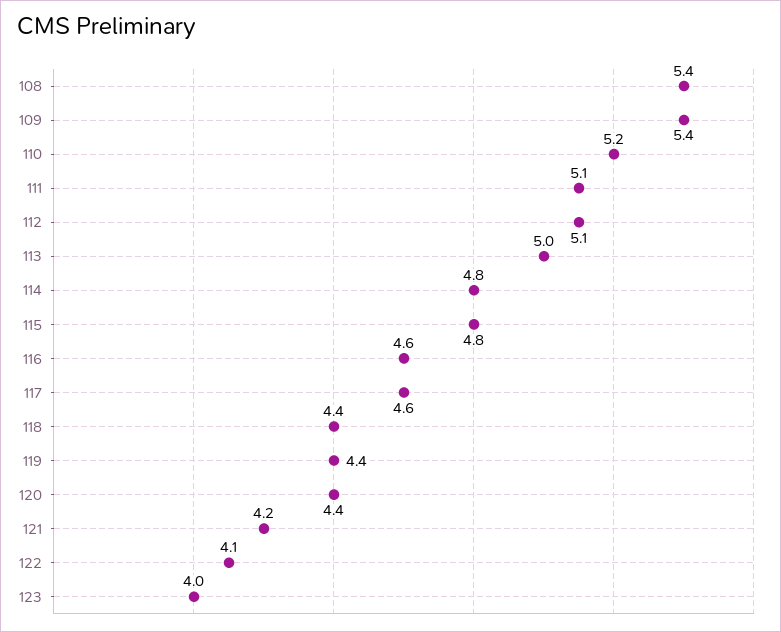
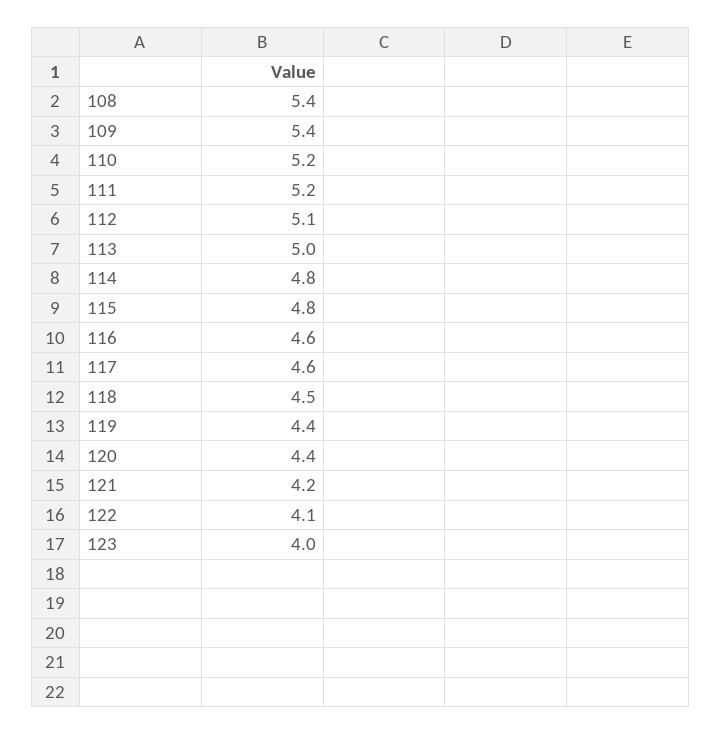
111: 5.1 -> 5.2
118: 4.4 -> 4.5

